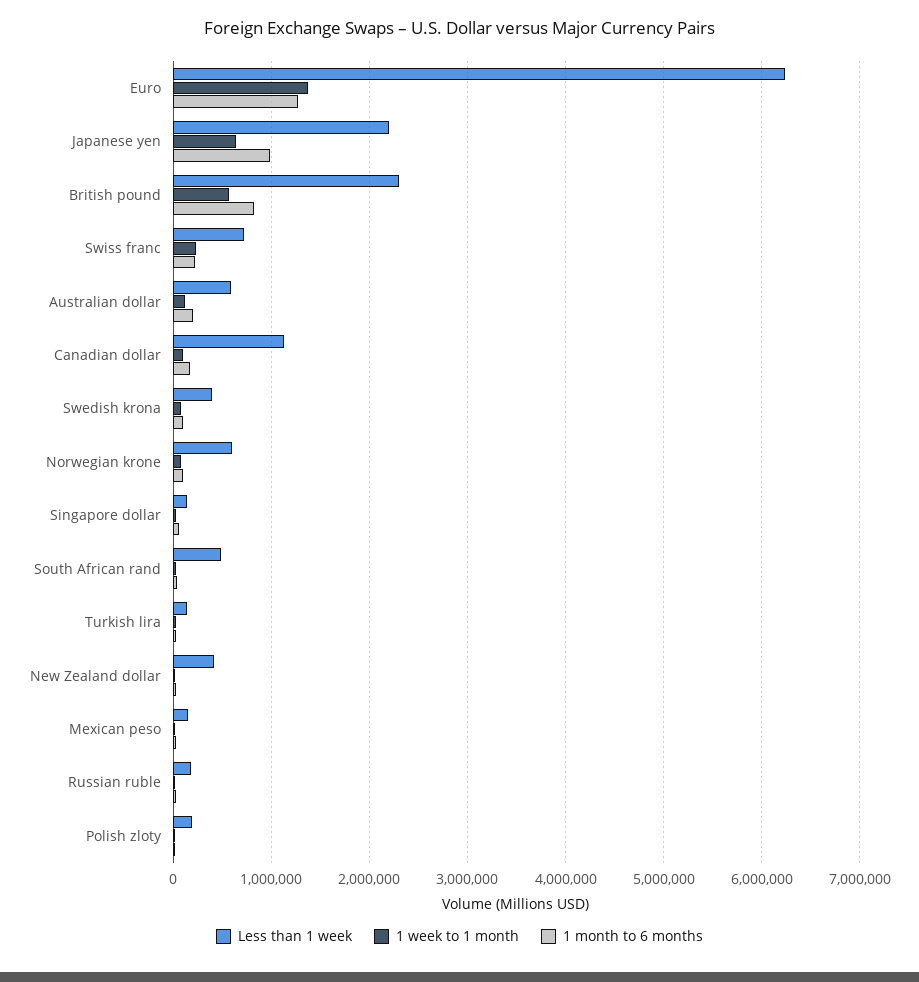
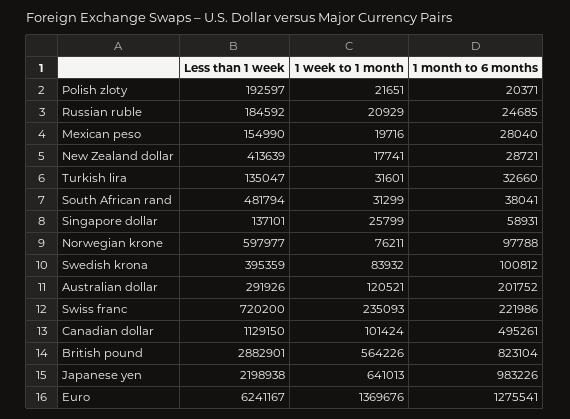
Less than 1 week, British pound: 2300000 -> 2882901
Less than 1 week, Australian dollar: 600000 -> 291926
1 month to 6 months, Canadian dollar: 200000 -> 495261

